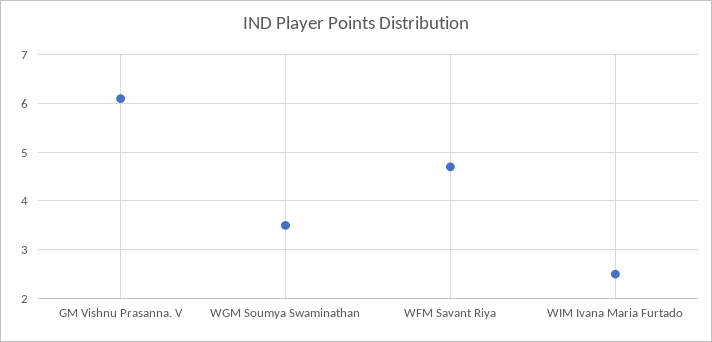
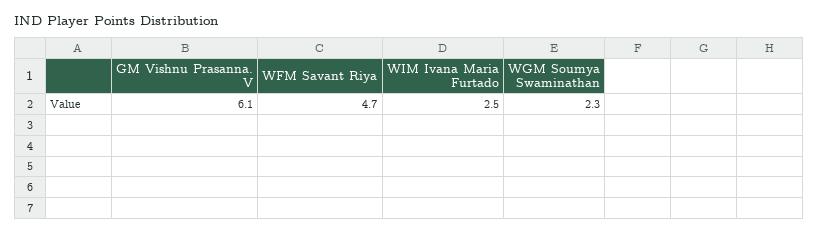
WGM Soumya Swaminathan: 3.5 -> 2.3

